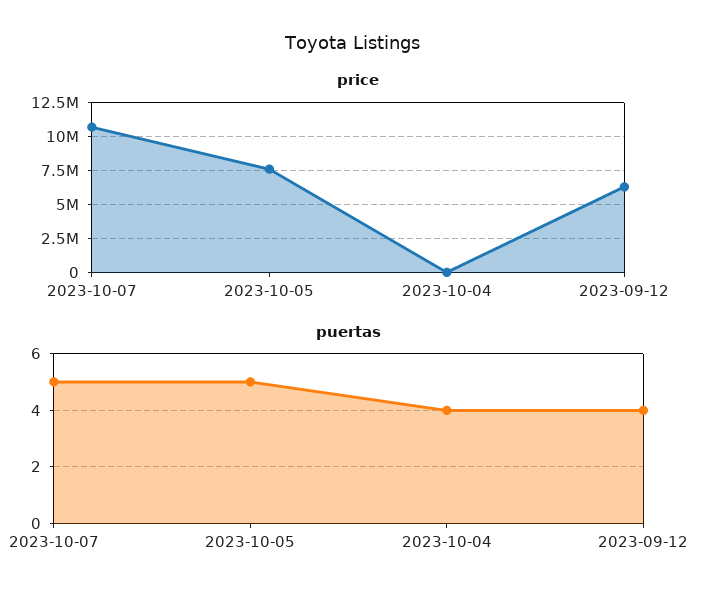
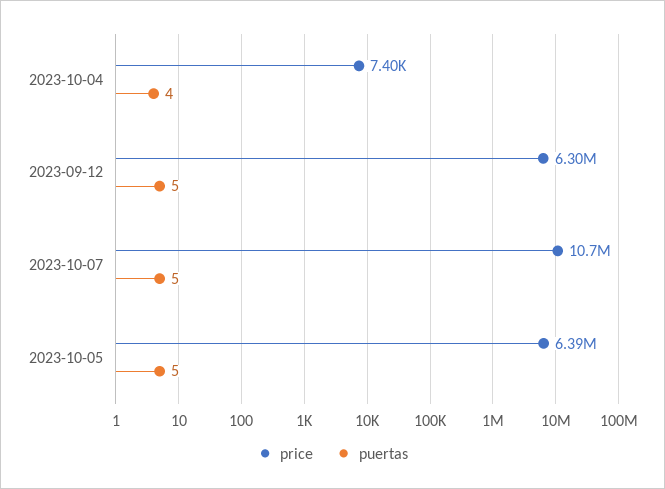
price, 2023-10-05: 7500000 -> 6390000
puertas, 2023-09-12: 4 -> 5

